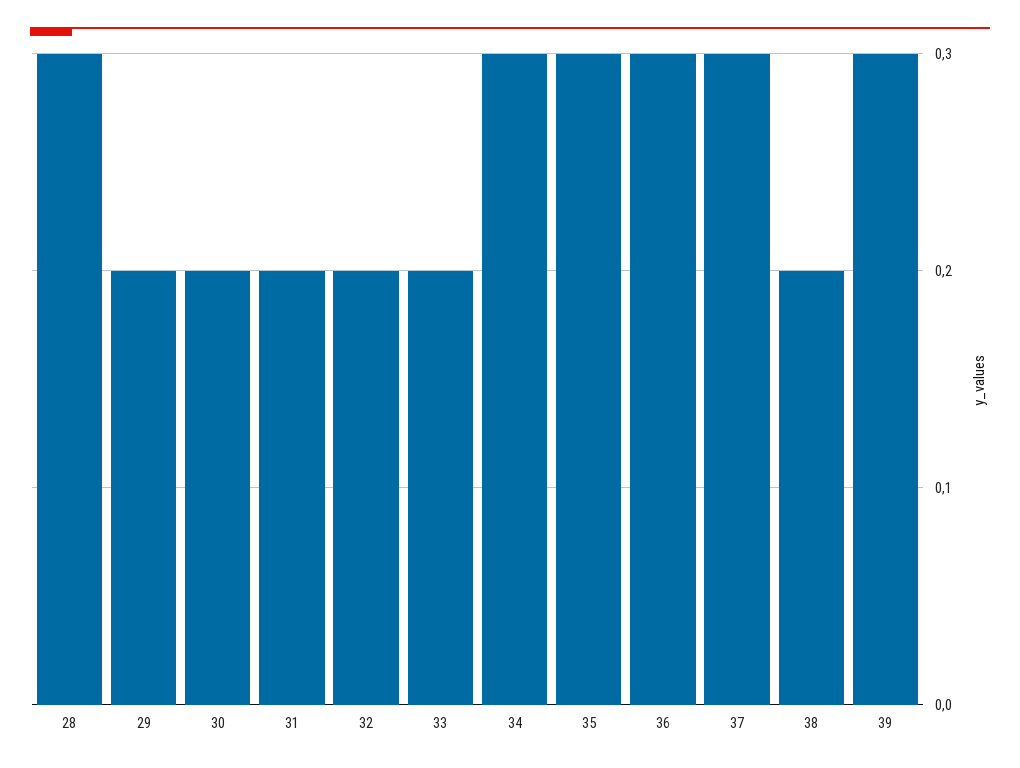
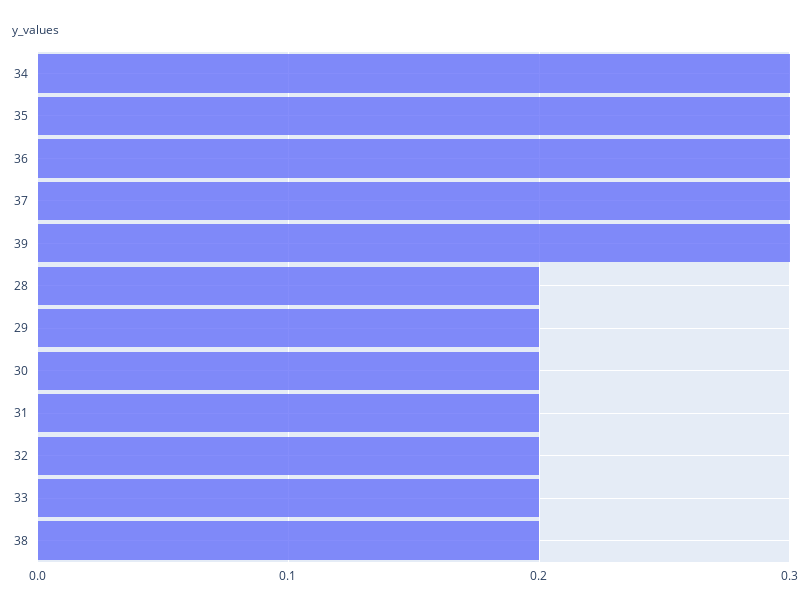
28: 0.3 -> 0.2

